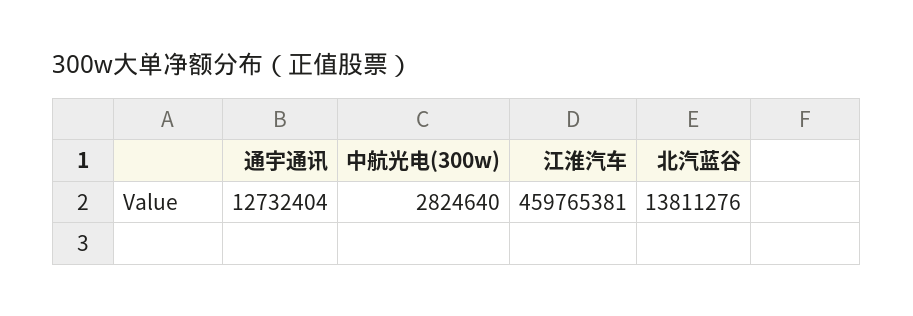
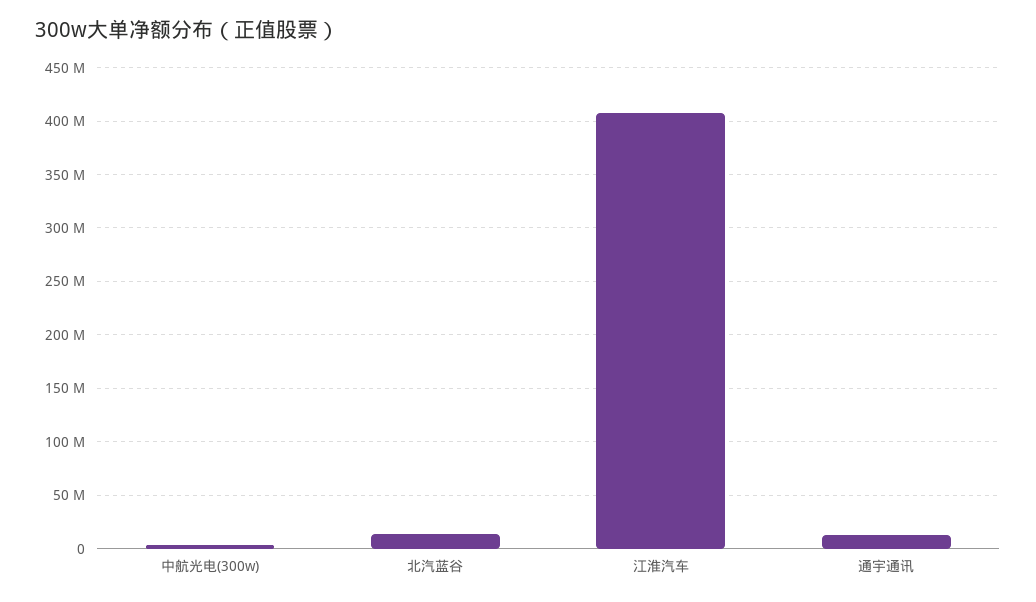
江淮汽车: 459765381 -> 410000000

